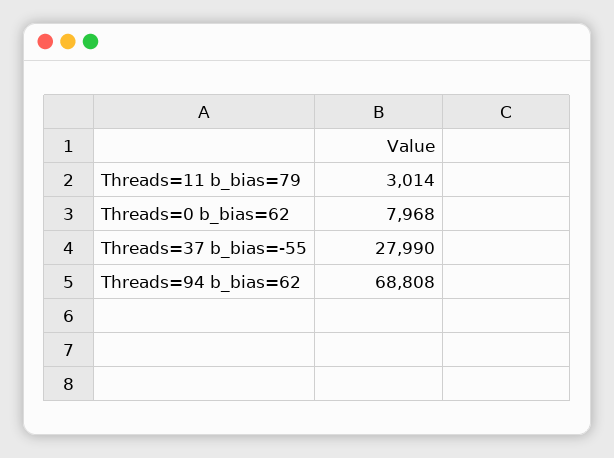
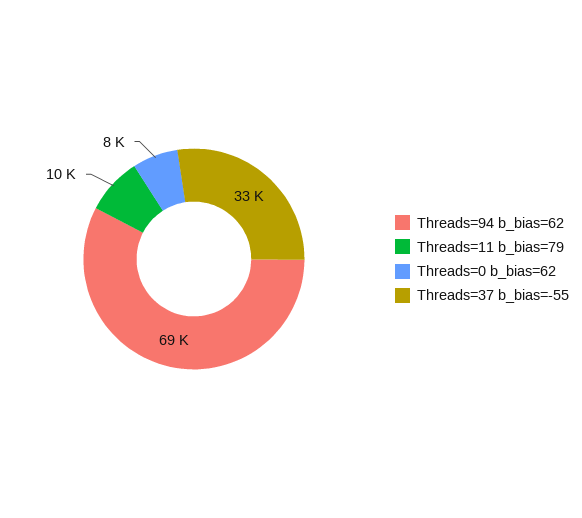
Threads=11 b_bias=79: 3014 -> 10000
Threads=37 b_bias=-55: 27990 -> 33000

